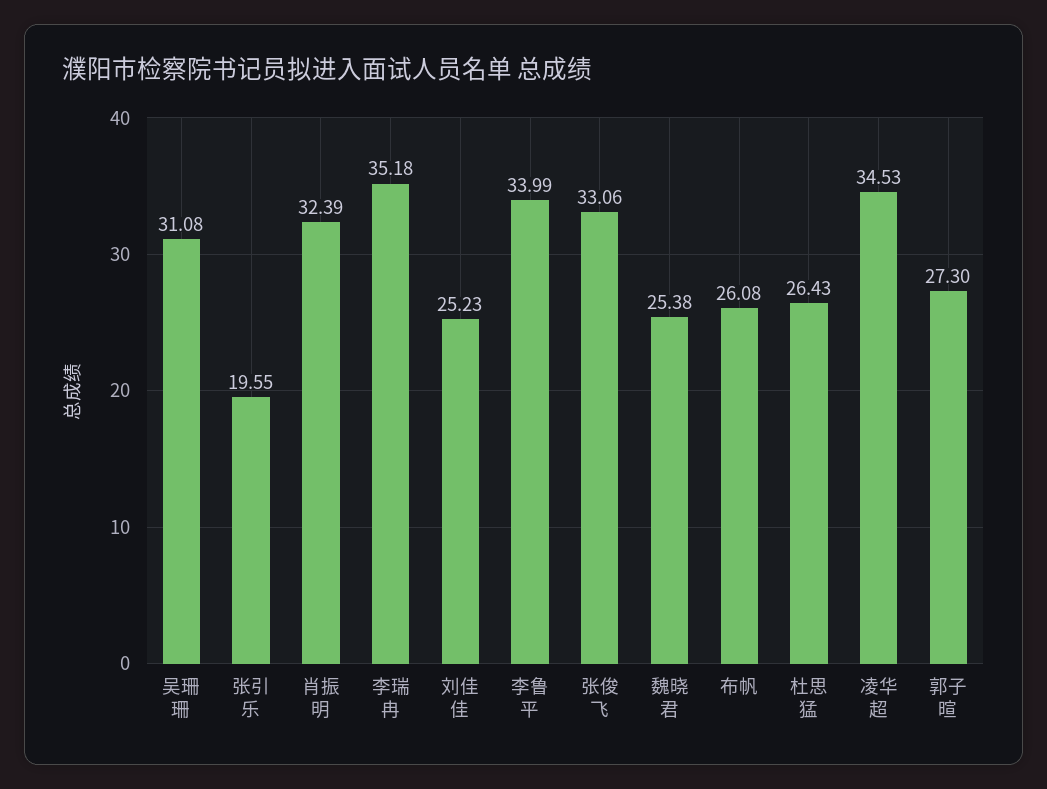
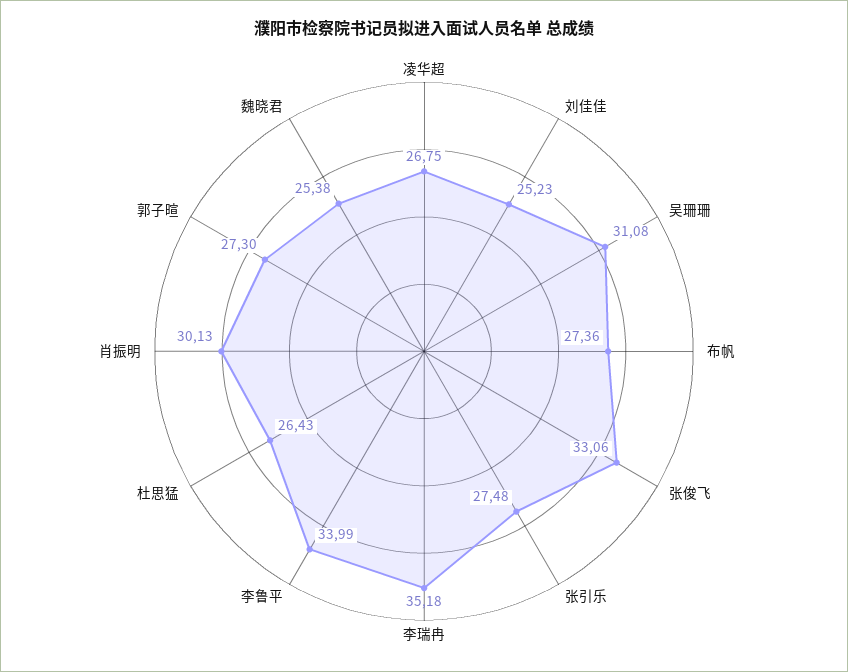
张引乐: 19.55 -> 27.48
肖振明: 32.39 -> 30.13
布帆: 26.08 -> 27.36
凌华超: 34.53 -> 26.75

